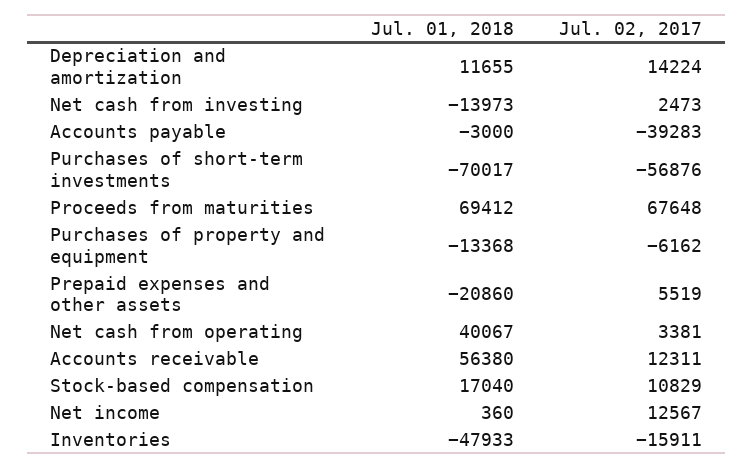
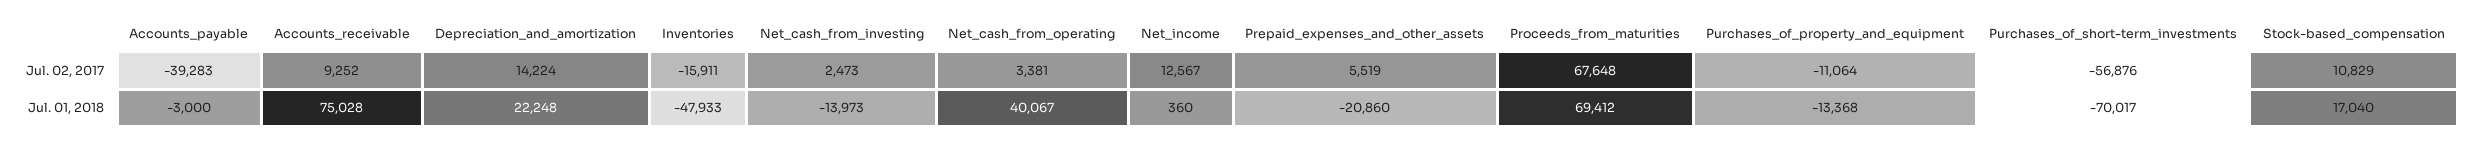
Jul. 01, 2018, Depreciation and amortization: 11655 -> 22248
Jul. 02, 2017, Purchases of property and equipment: -6162 -> -11064
Jul. 01, 2018, Accounts receivable: 56380 -> 75028
Jul. 02, 2017, Accounts receivable: 12311 -> 9252

